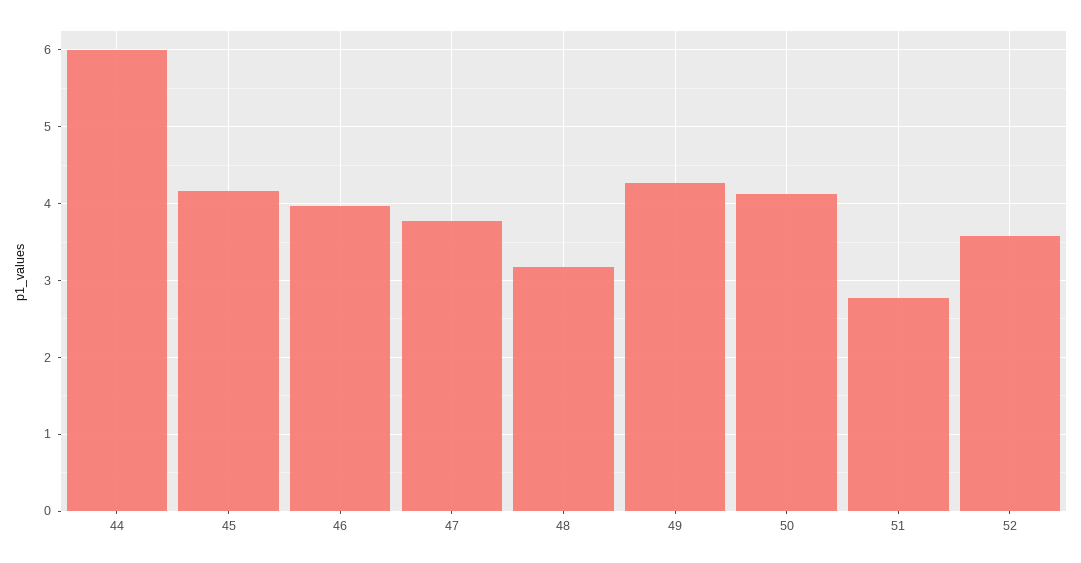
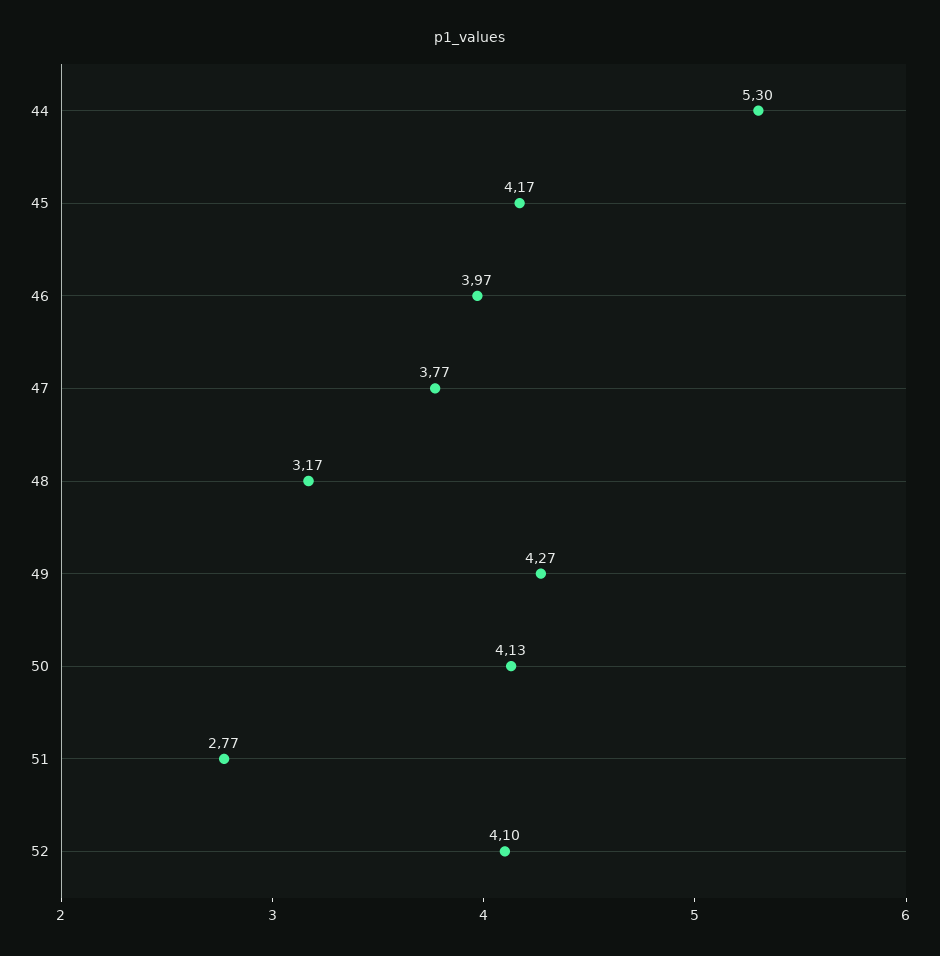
44: 6 -> 5.3
52: 3.6 -> 4.1

